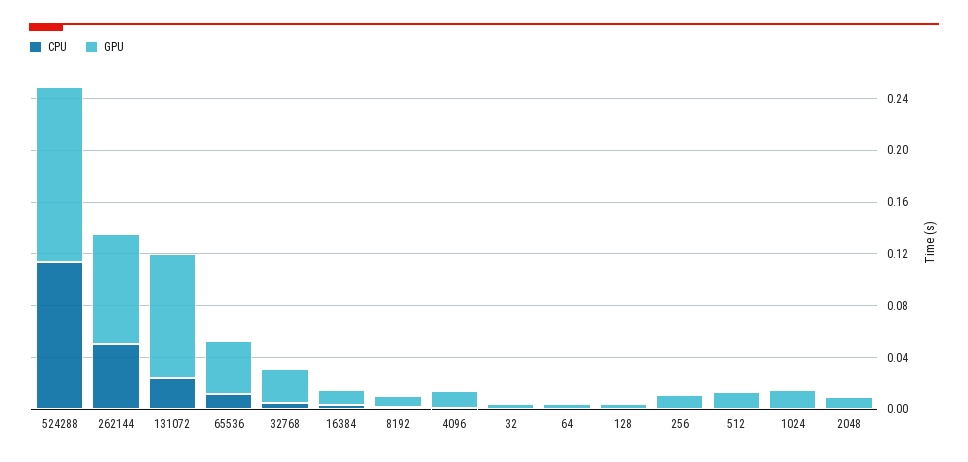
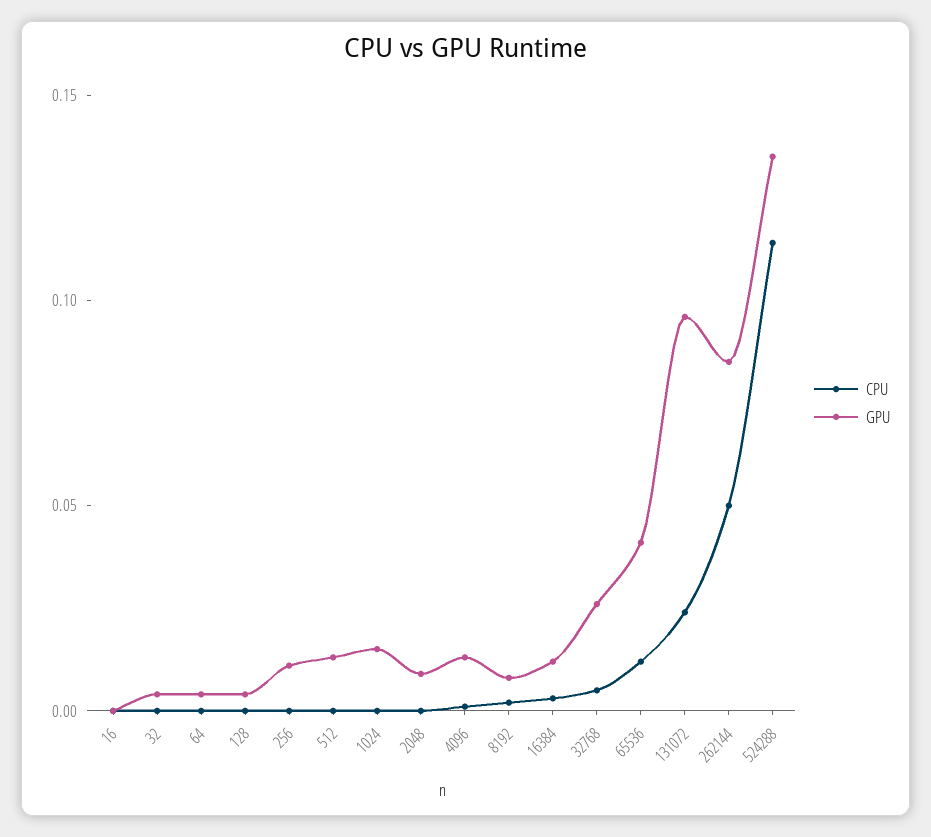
CPU, 16: none -> 0
GPU, 16: none -> 0

